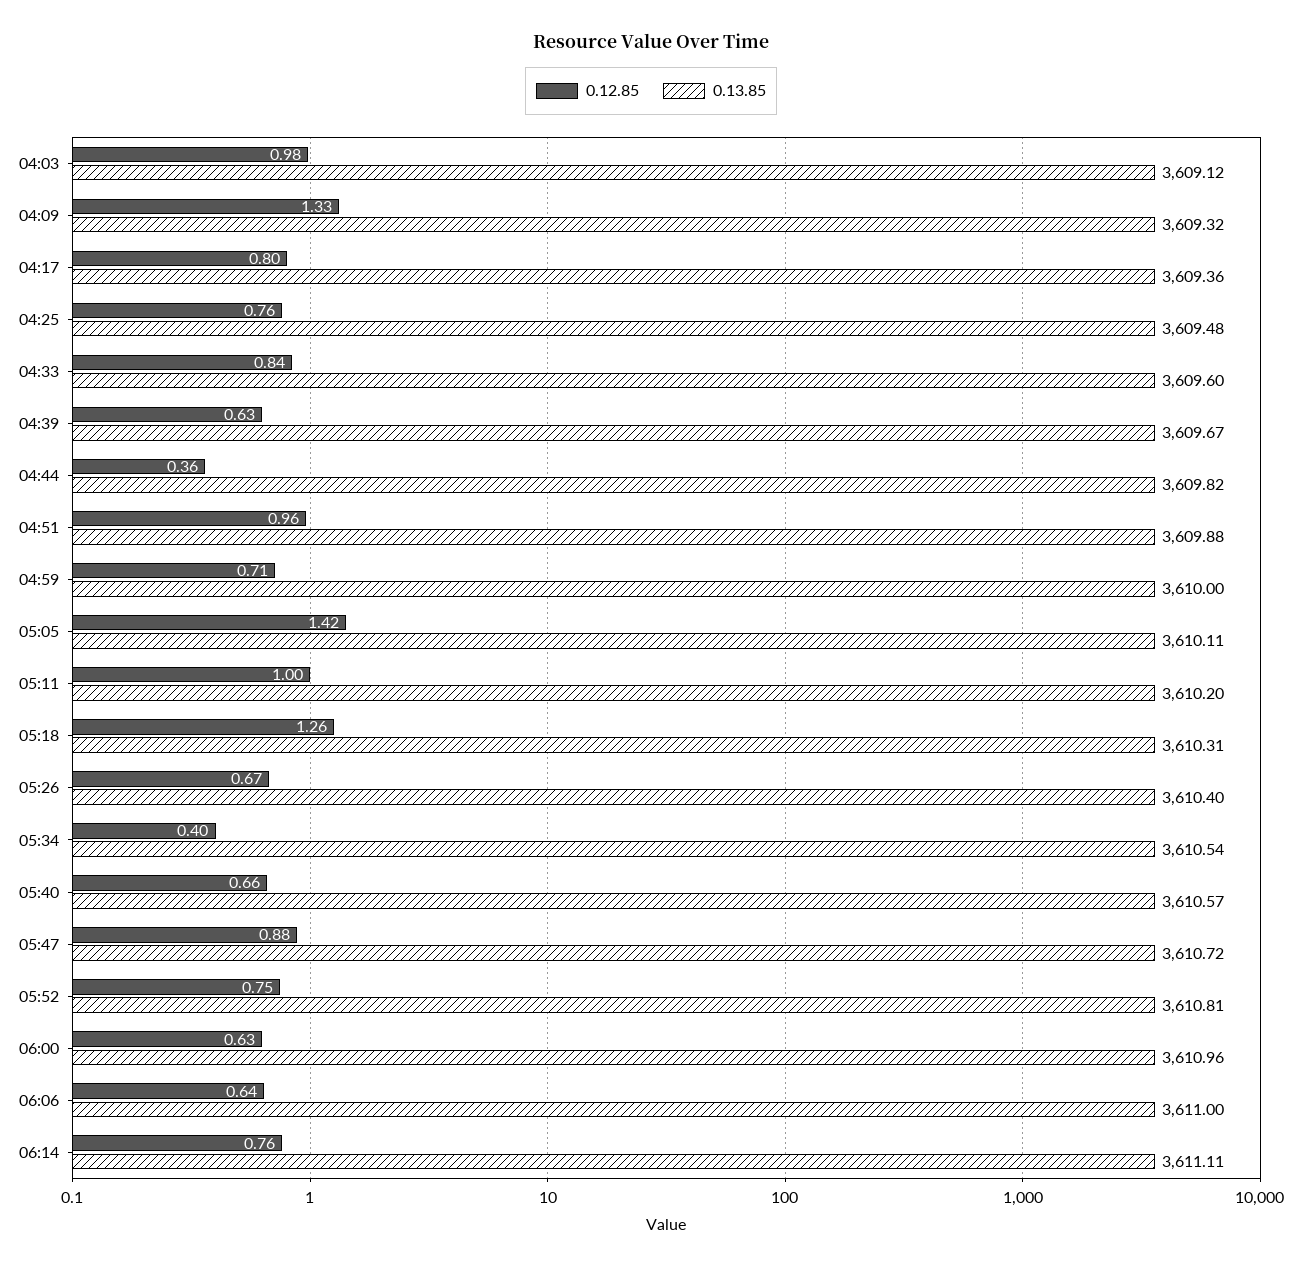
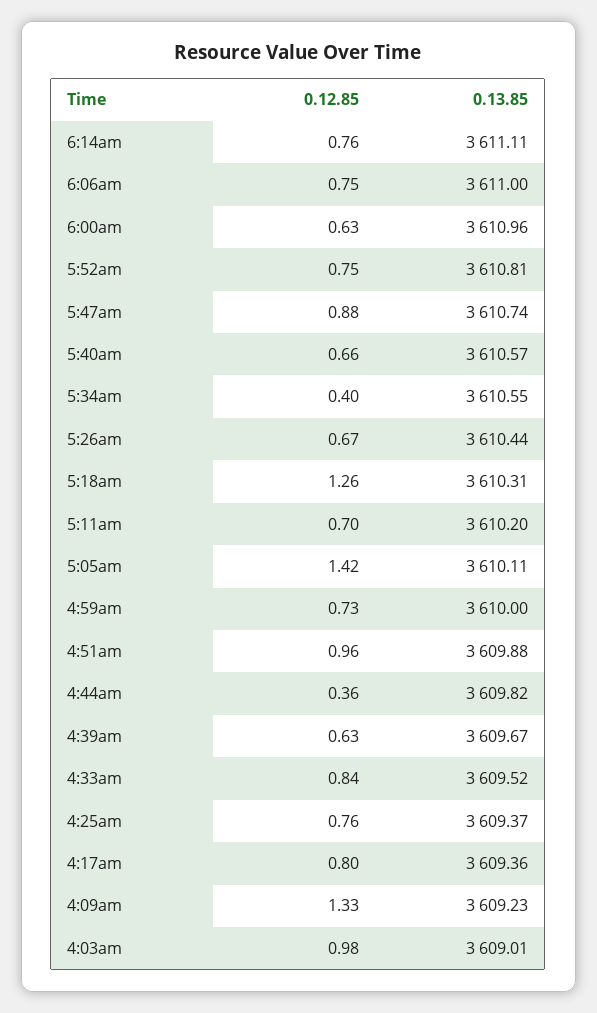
0.13.85, 04:03: 3609.12 -> 3609.01
0.13.85, 04:09: 3609.32 -> 3609.23
0.13.85, 04:25: 3609.48 -> 3609.37
0.13.85, 04:33: 3609.6 -> 3609.52
0.12.85, 04:59: 0.71 -> 0.73
0.12.85, 05:11: 1 -> 0.7
0.13.85, 05:26: 3610.4 -> 3610.44
0.13.85, 05:34: 3610.54 -> 3610.55
0.13.85, 05:47: 3610.72 -> 3610.74
0.12.85, 06:06: 0.64 -> 0.75

